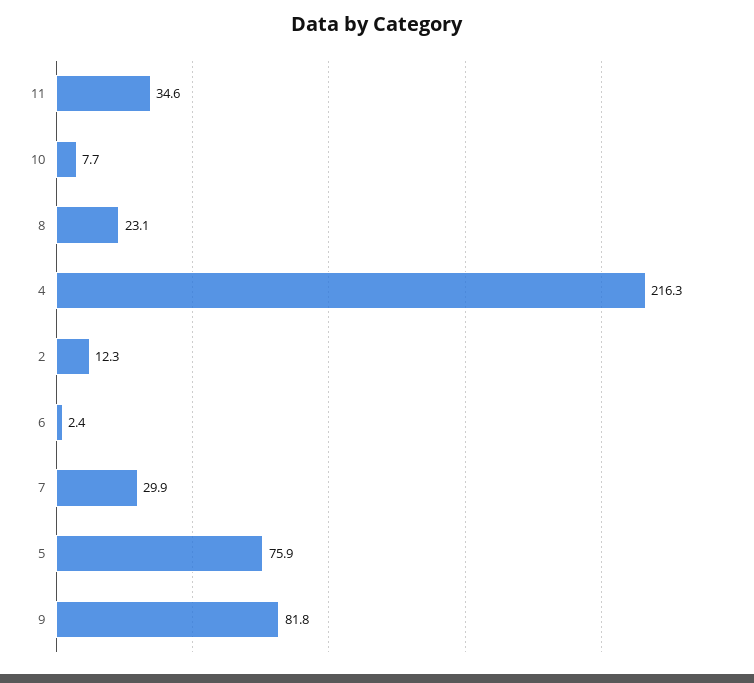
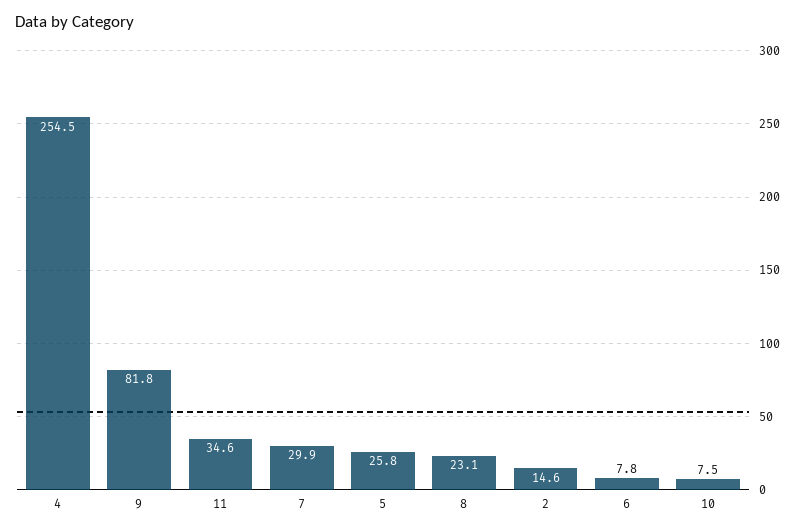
10: 7.7 -> 7.5
4: 216.3 -> 254.5
2: 12.3 -> 14.6
6: 2.4 -> 7.8
5: 75.9 -> 25.8

